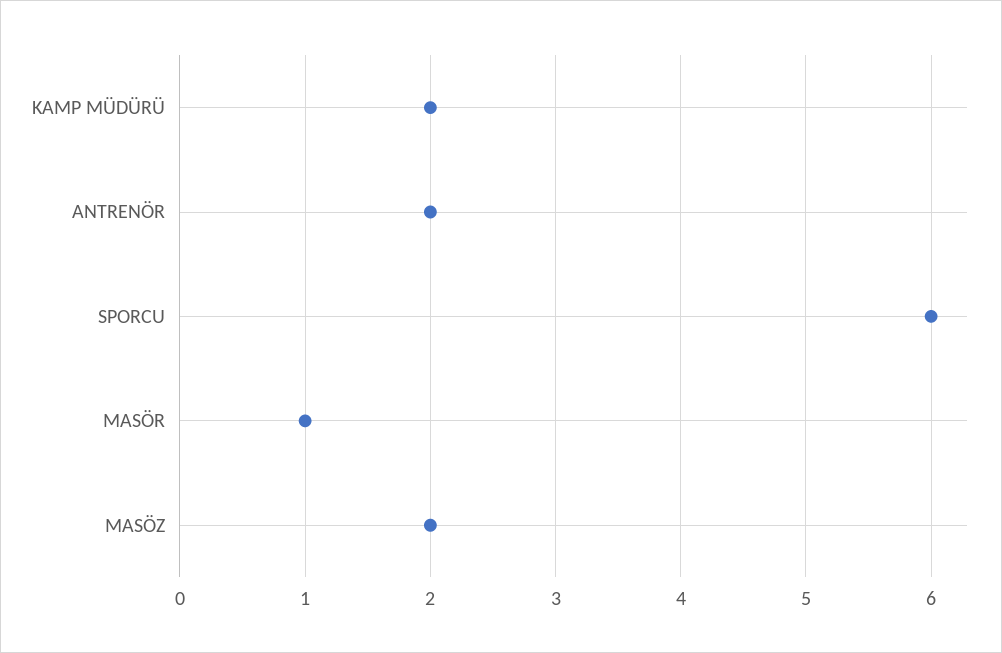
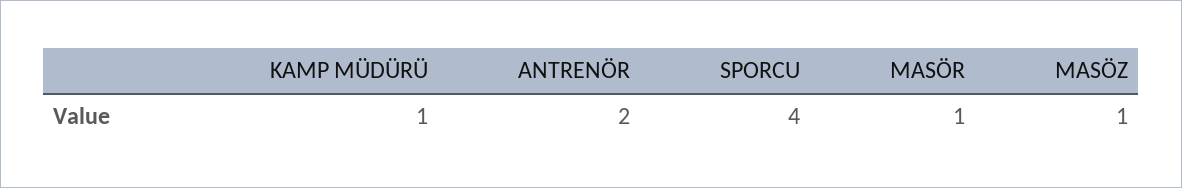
KAMP MÜDÜRÜ: 2 -> 1
SPORCU: 6 -> 4
MASÖZ: 2 -> 1

